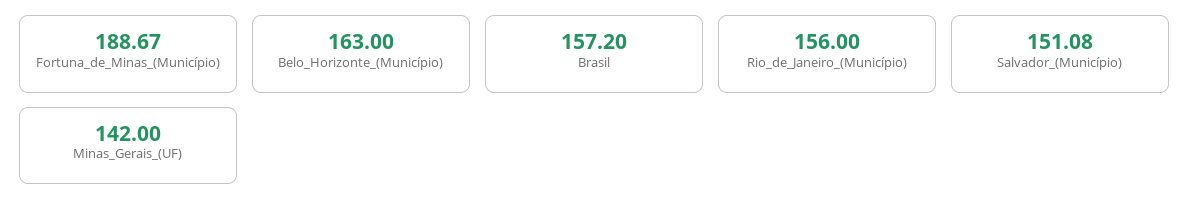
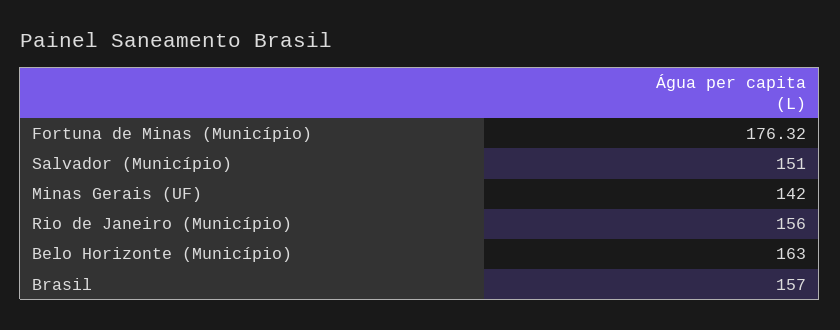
Fortuna_de_Minas_(Município): 188.67 -> 176.32
Brasil: 157.2 -> 157
Salvador_(Município): 151.08 -> 151

